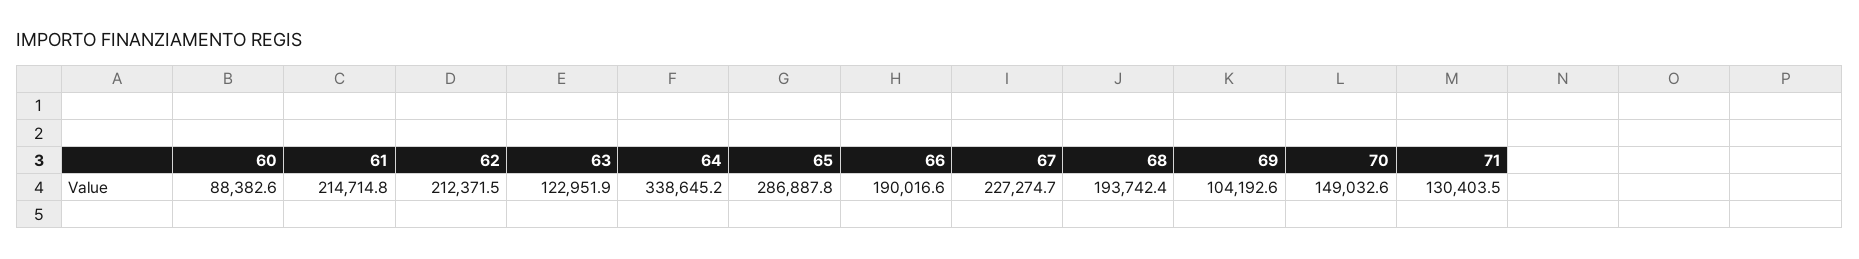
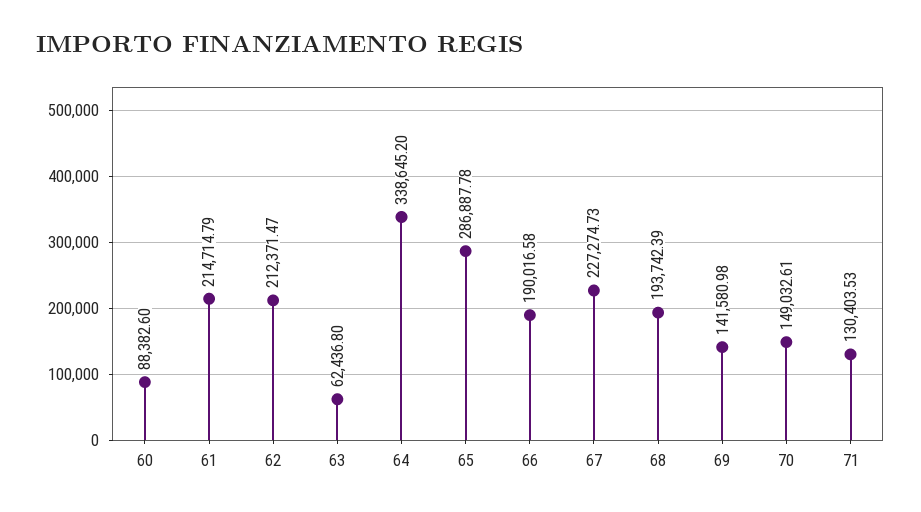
63: 122951.9 -> 62436.8
69: 104192.6 -> 141580.98

